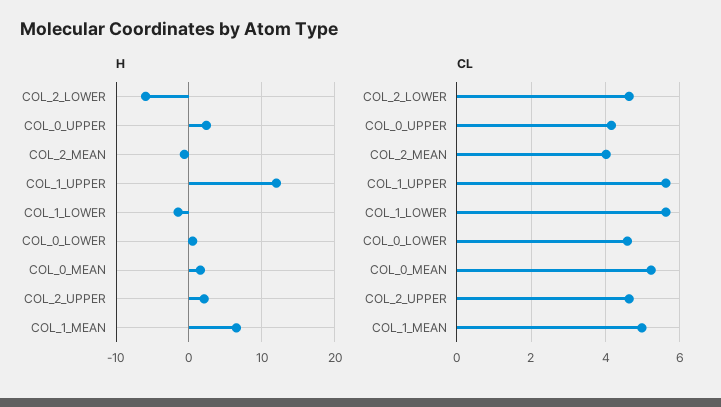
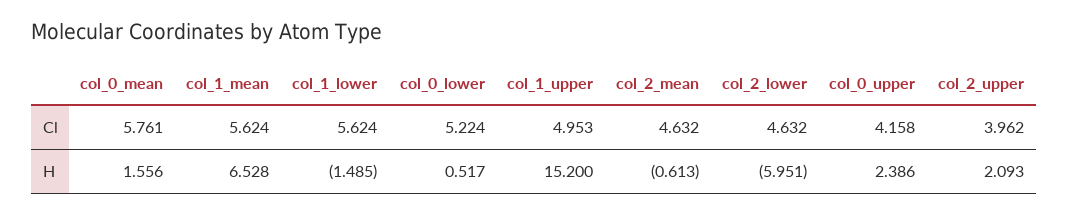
H, COL_1_UPPER: 12 -> 15.2
CL, COL_2_MEAN: 4 -> 4.632
CL, COL_1_UPPER: 5.6 -> 4.953
CL, COL_0_LOWER: 4.6 -> 5.224
CL, COL_0_MEAN: 5.2 -> 5.761
CL, COL_2_UPPER: 4.6 -> 3.962
CL, COL_1_MEAN: 5 -> 5.624

